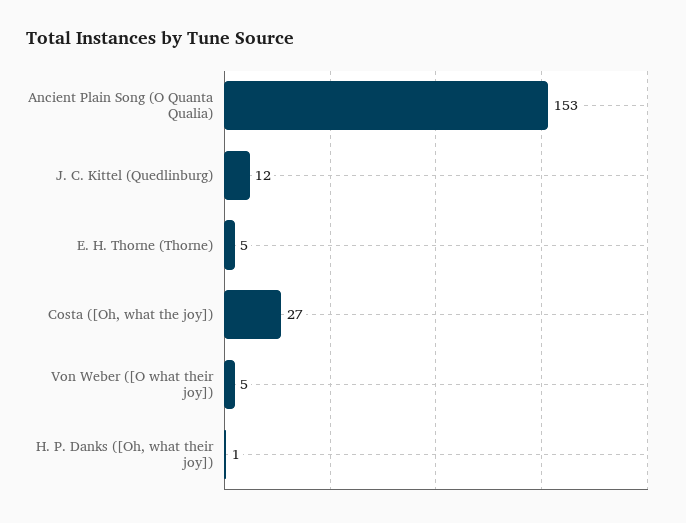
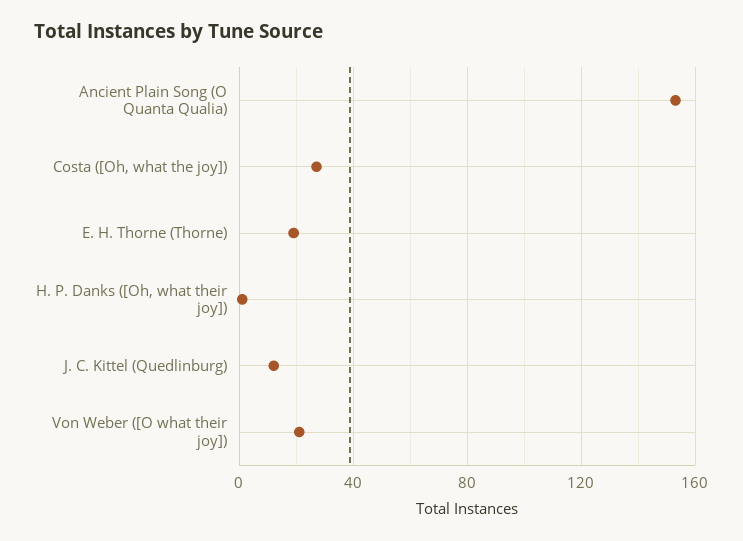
E. H. Thorne (Thorne): 5 -> 20
Von Weber ([O what their joy]): 5 -> 20

